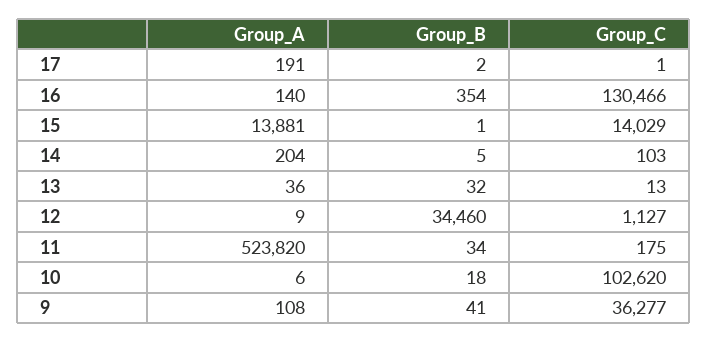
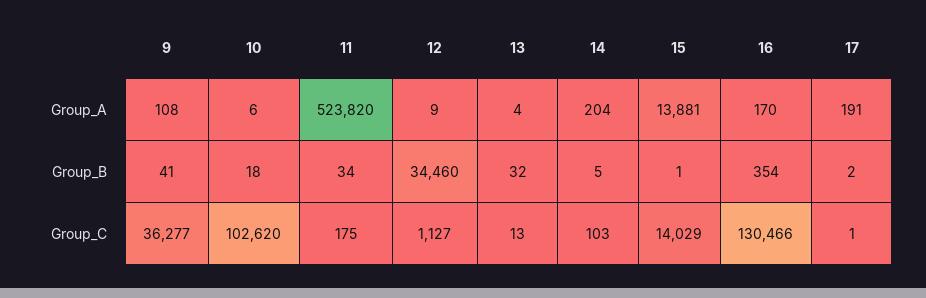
Group_A, 16: 140 -> 170
Group_A, 13: 36 -> 4

